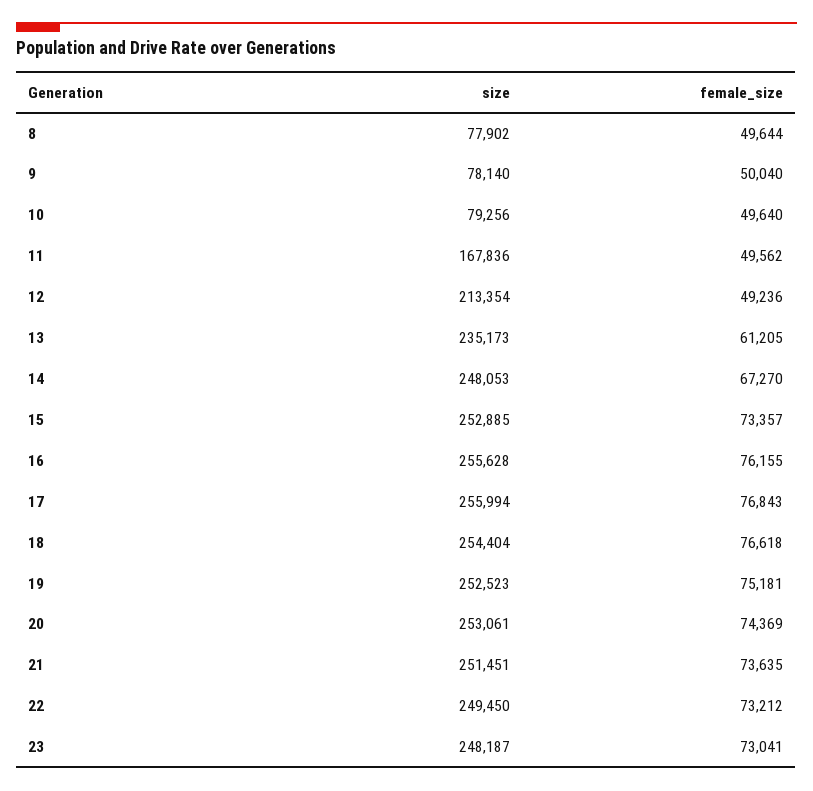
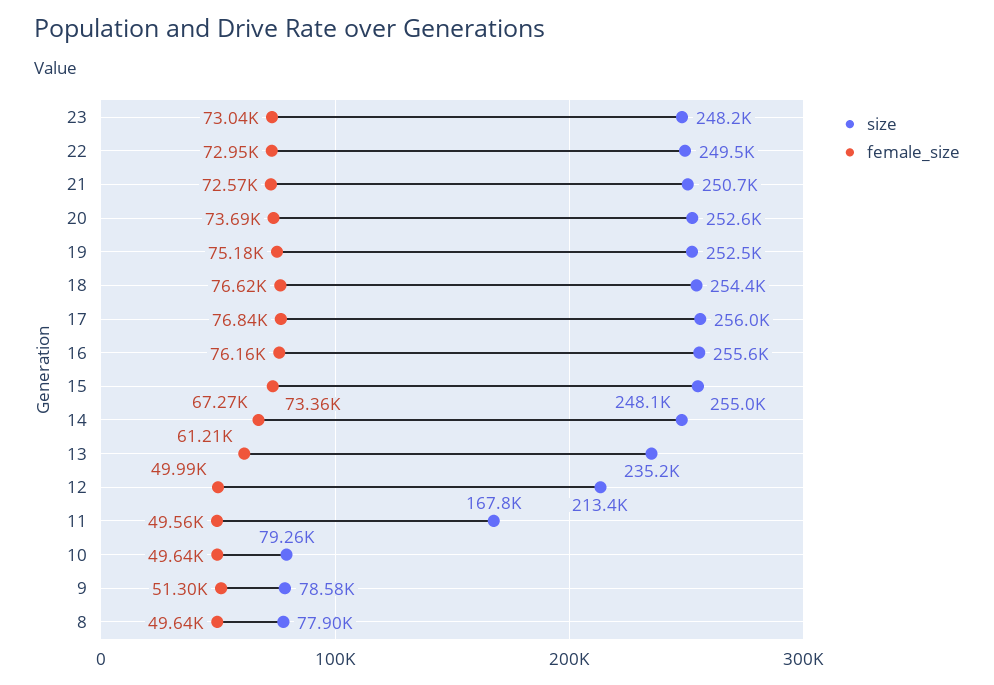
size, 9: 78140 -> 78580
female_size, 9: 50040 -> 51300
female_size, 12: 49236 -> 49990
size, 15: 252885 -> 255000
size, 20: 253061 -> 252600
female_size, 20: 74369 -> 73690
size, 21: 251451 -> 250700
female_size, 21: 73635 -> 72570
female_size, 22: 73212 -> 72950

